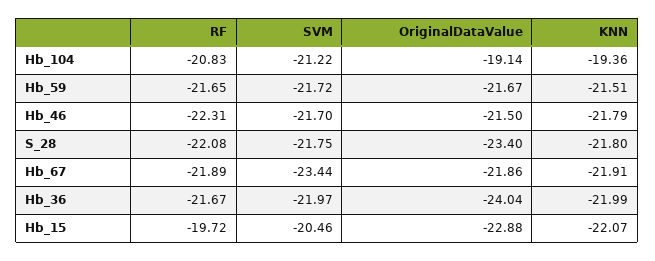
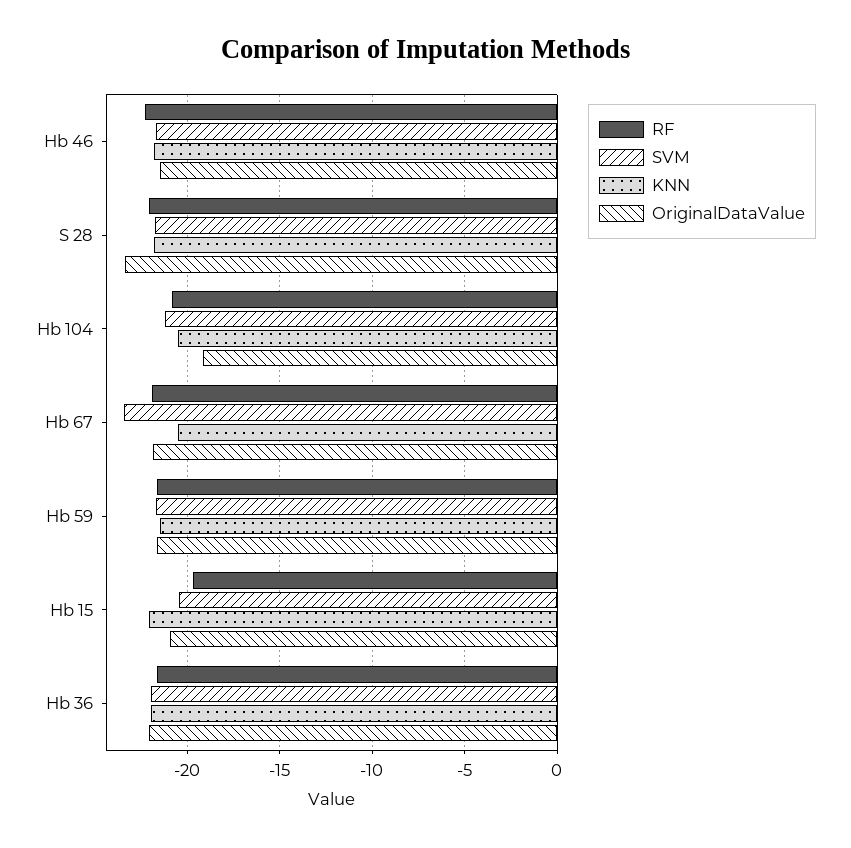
KNN, Hb_104: -19.36 -> -20.5
KNN, Hb_67: -21.91 -> -20.5
OriginalDataValue, Hb_36: -24.04 -> -22
OriginalDataValue, Hb_15: -22.88 -> -21

